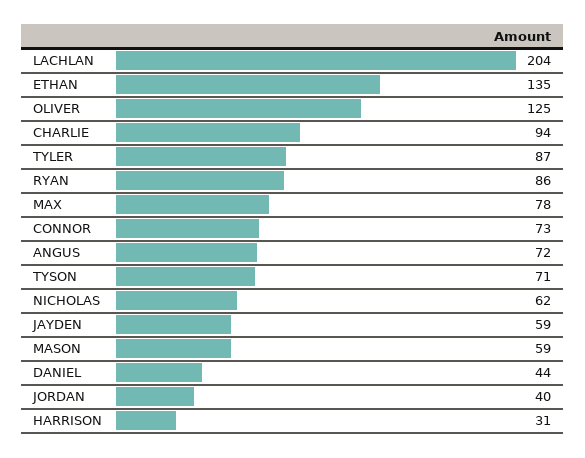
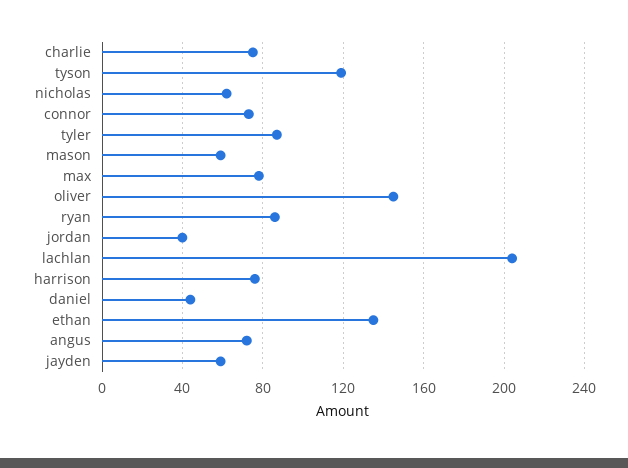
OLIVER: 125 -> 145
CHARLIE: 94 -> 75
TYSON: 71 -> 120
HARRISON: 31 -> 75

